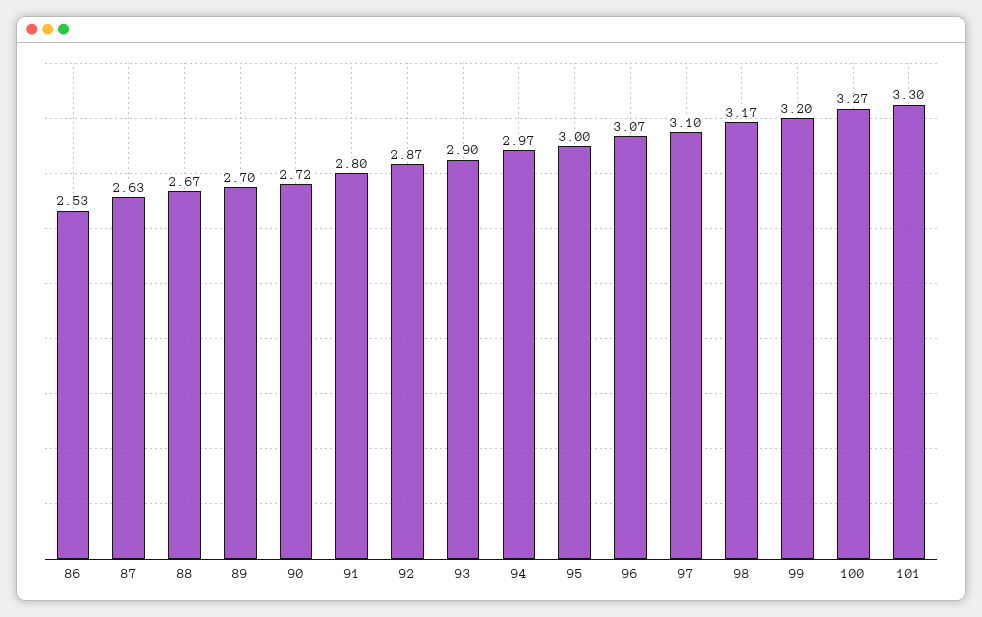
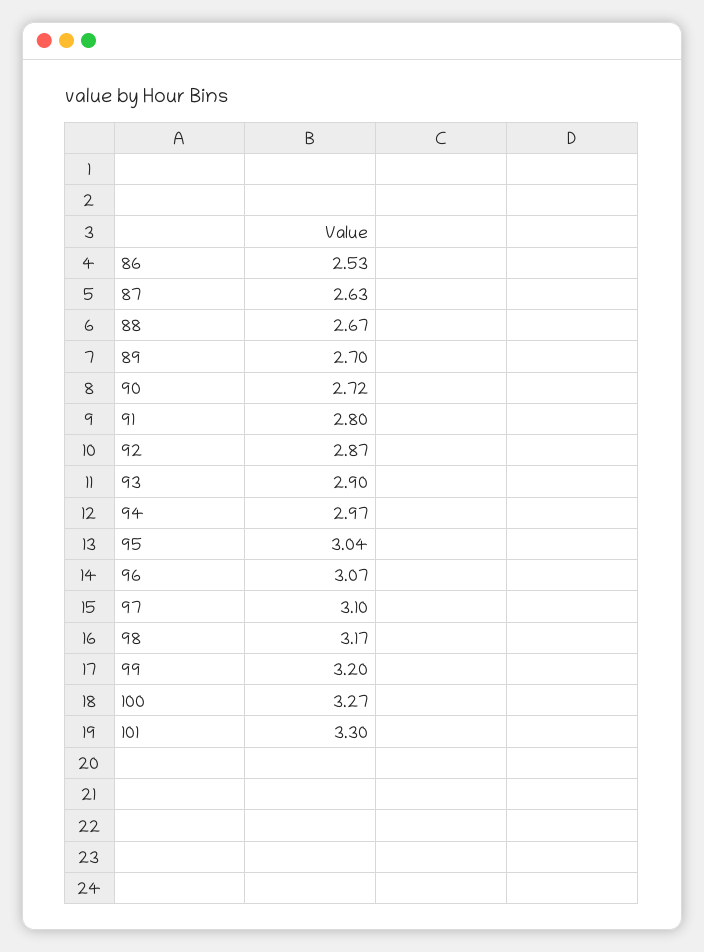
95: 3 -> 3.04

